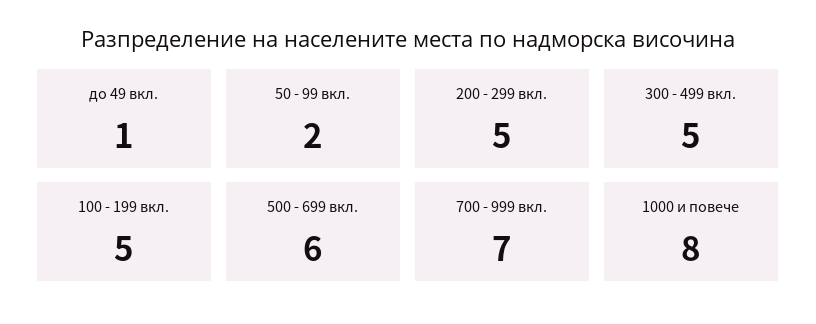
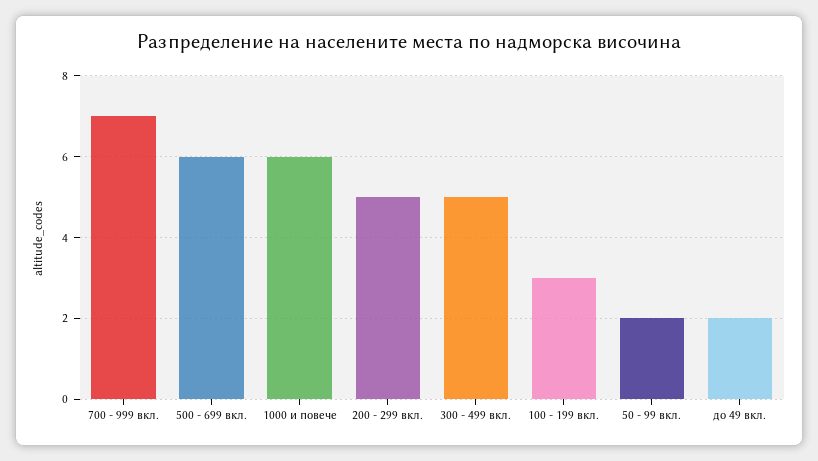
до 49 вкл.: 1 -> 2
100 - 199 вкл.: 5 -> 3
1000 и повече: 8 -> 6

